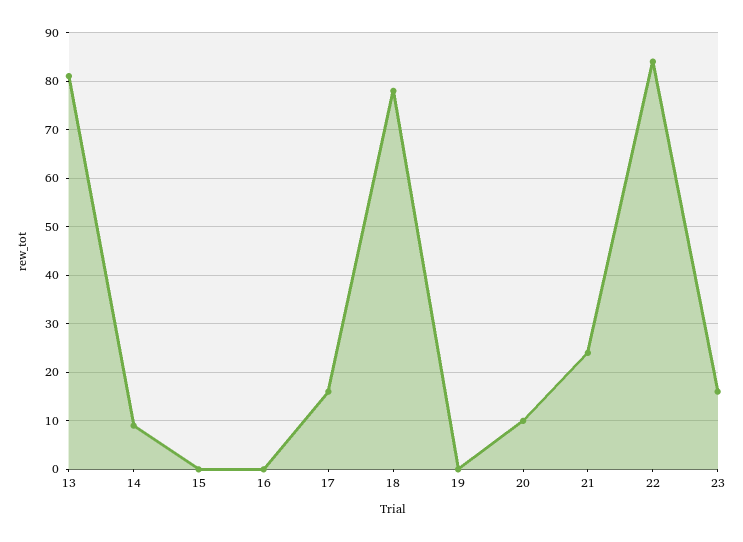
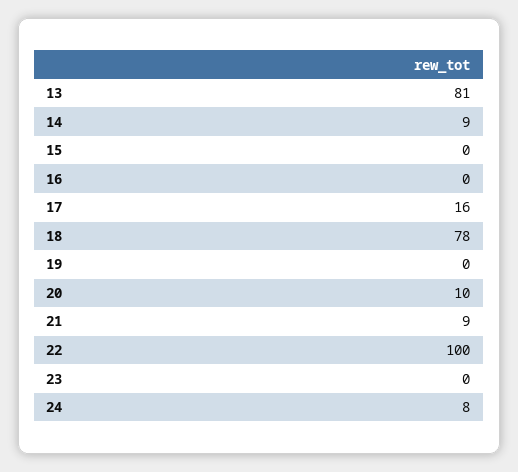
21: 25 -> 9
22: 85 -> 100
23: 15 -> 0
24: none -> 8

